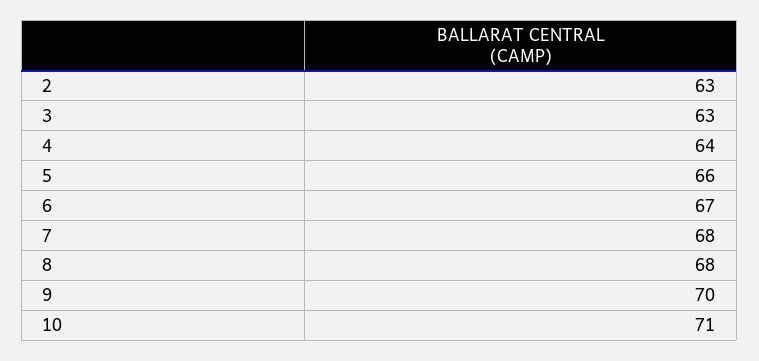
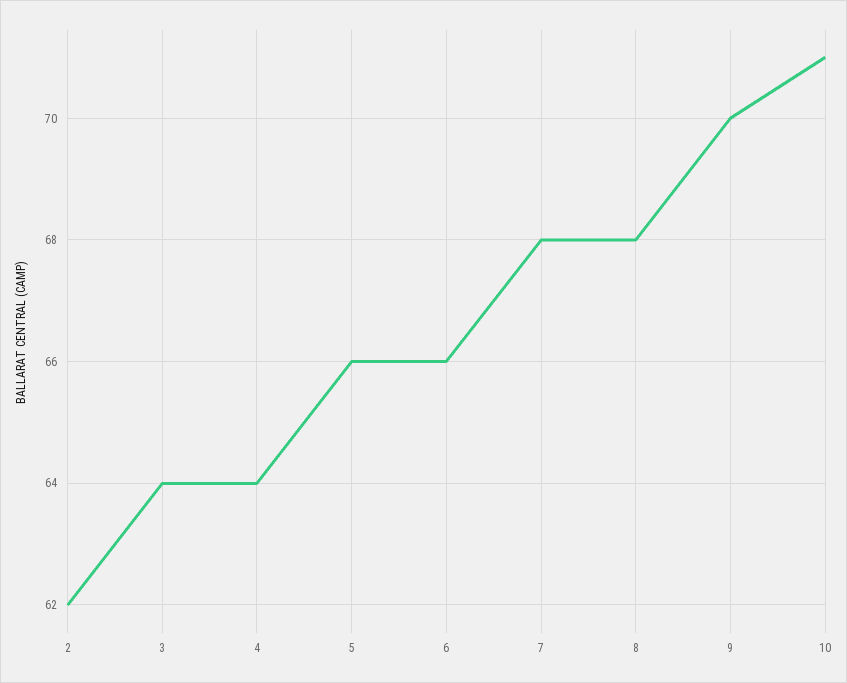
2: 63 -> 62
3: 63 -> 64
6: 67 -> 66

